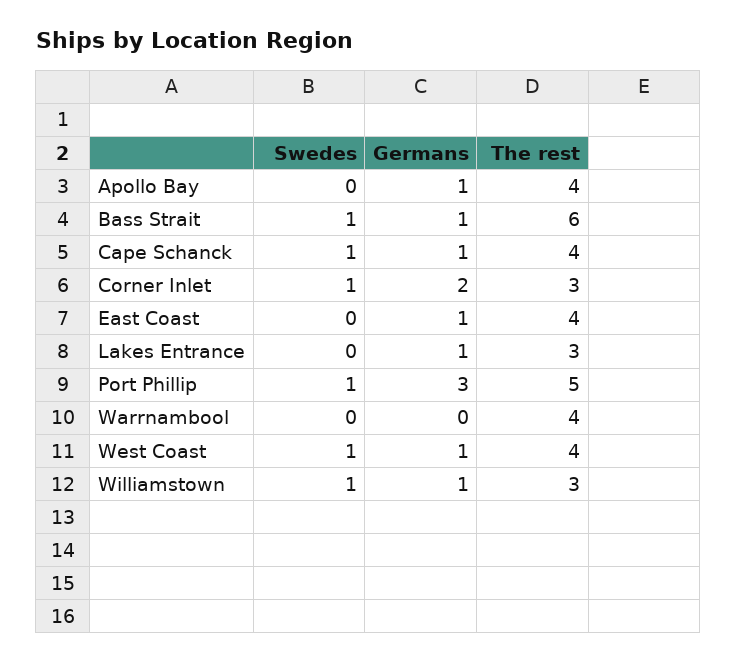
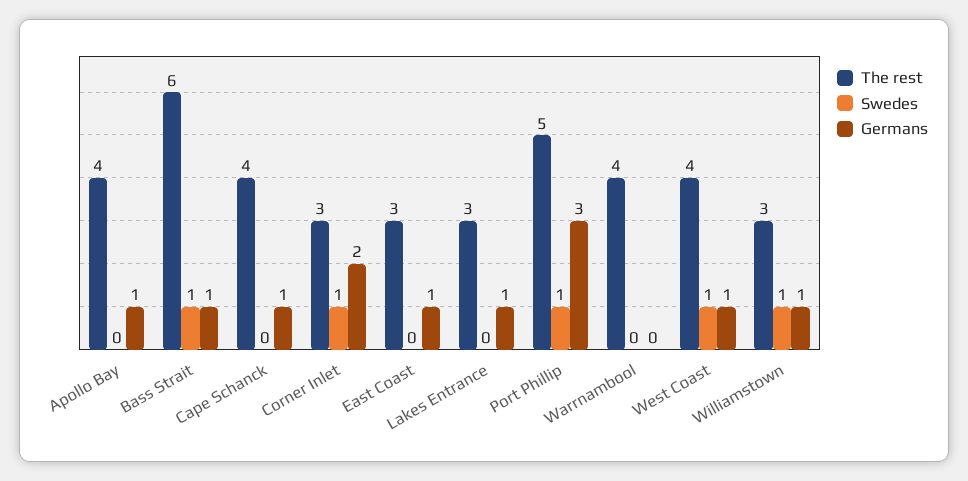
Swedes, Cape Schanck: 1 -> 0
The rest, East Coast: 4 -> 3

